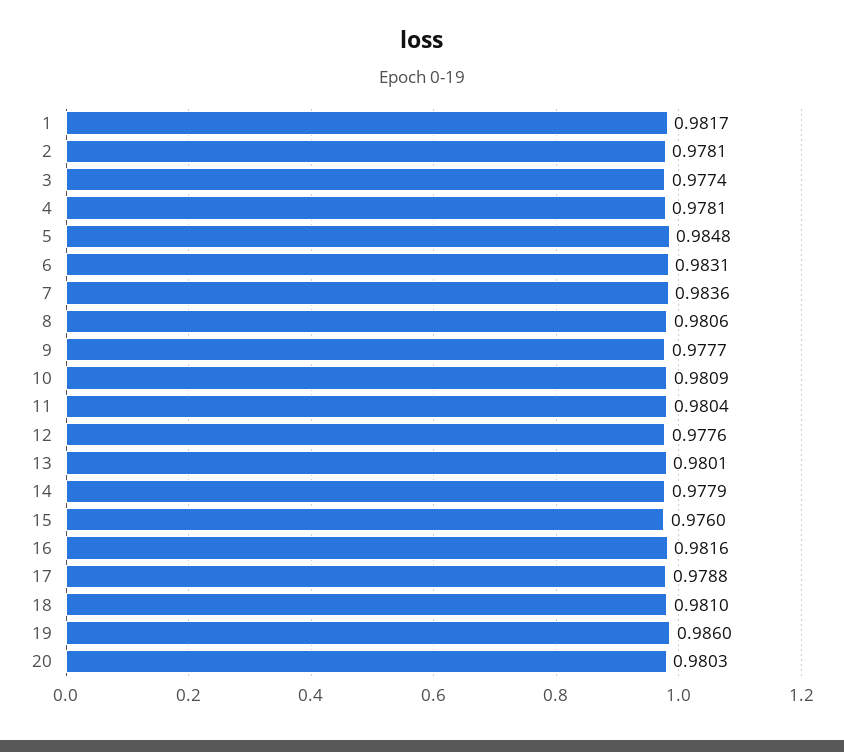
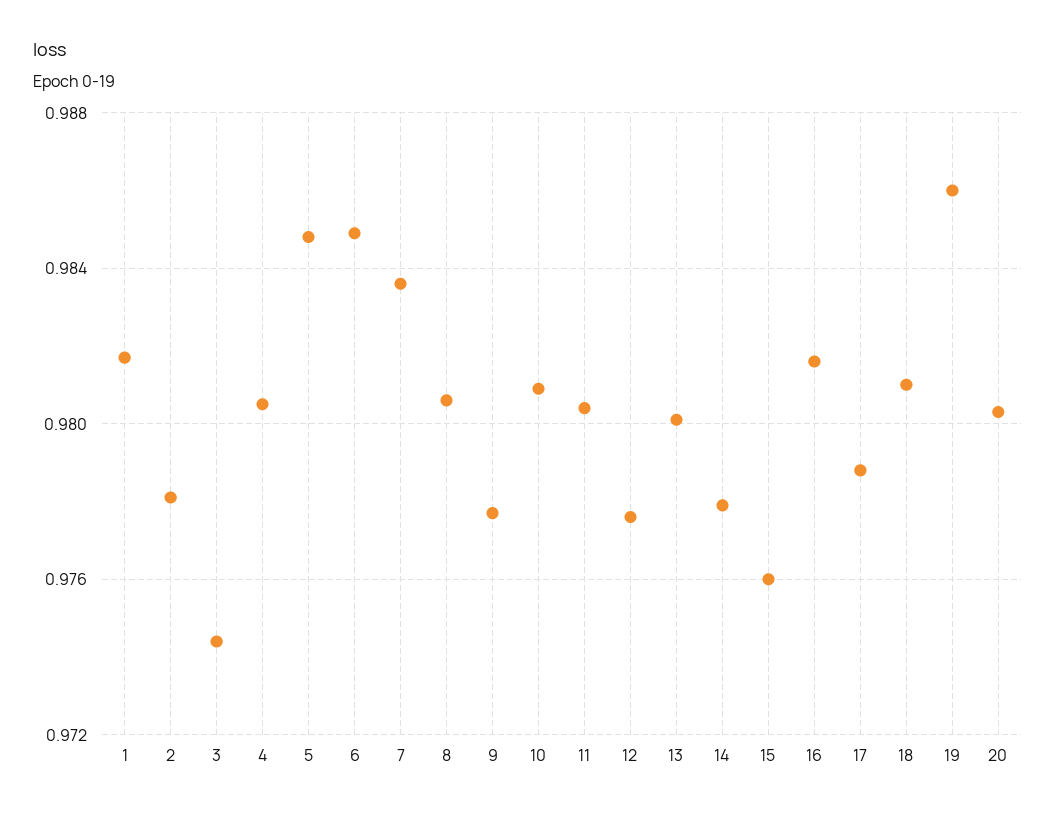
3: 0.9774 -> 0.9745
4: 0.9781 -> 0.9805
6: 0.9831 -> 0.985

